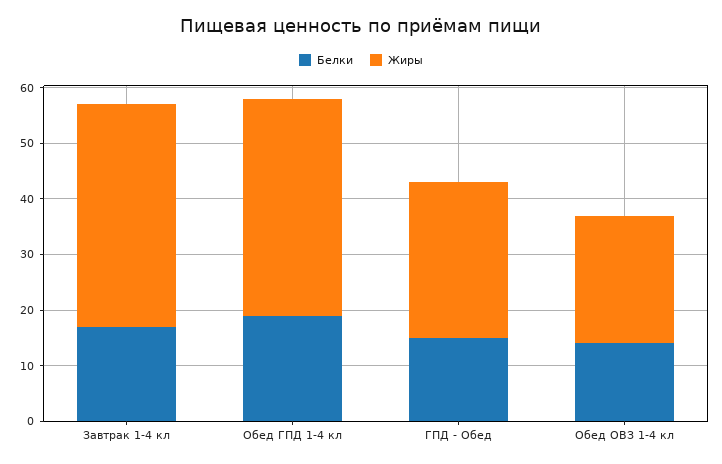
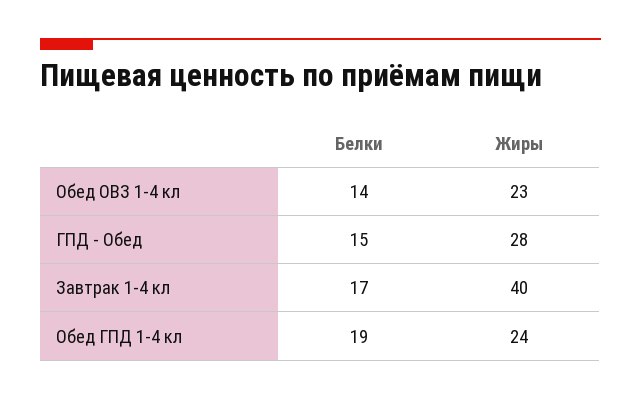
Жиры, Обед ГПД 1-4 кл: 40 -> 24

